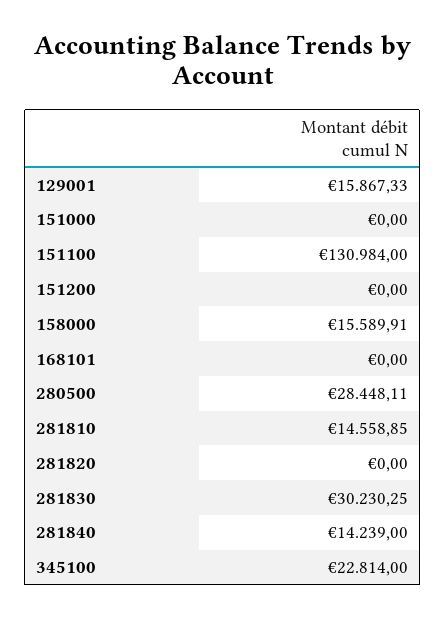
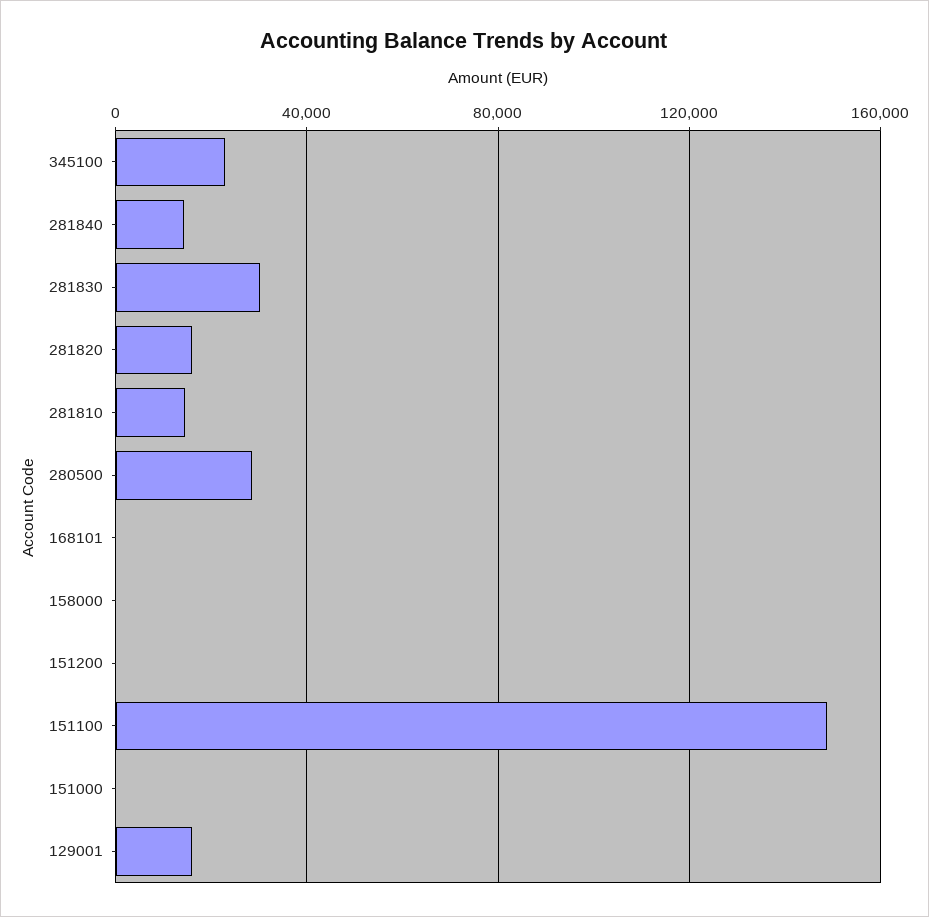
151100: 130984 -> 150000
158000: 15589.91 -> 0
281820: 0 -> 15000

